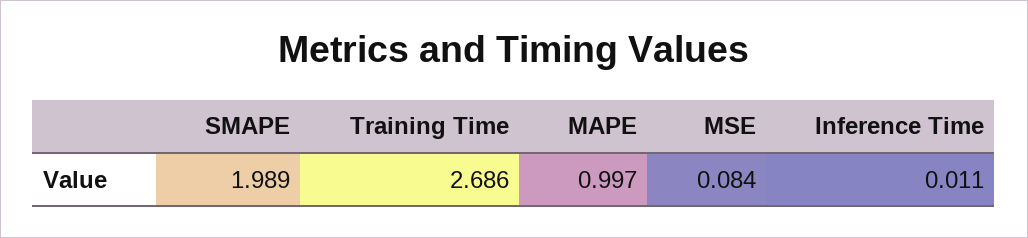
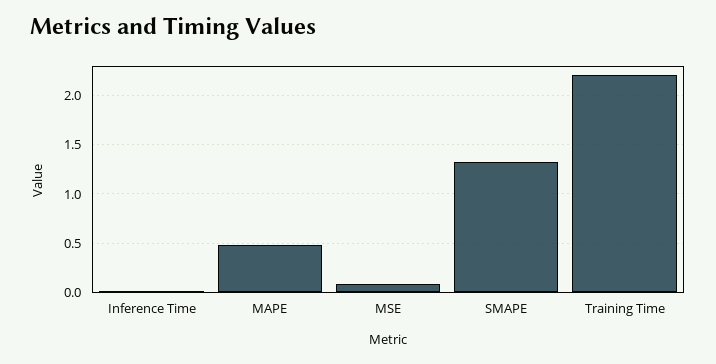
SMAPE: 1.989 -> 1.3
Training Time: 2.686 -> 2.2
MAPE: 0.997 -> 0.5

